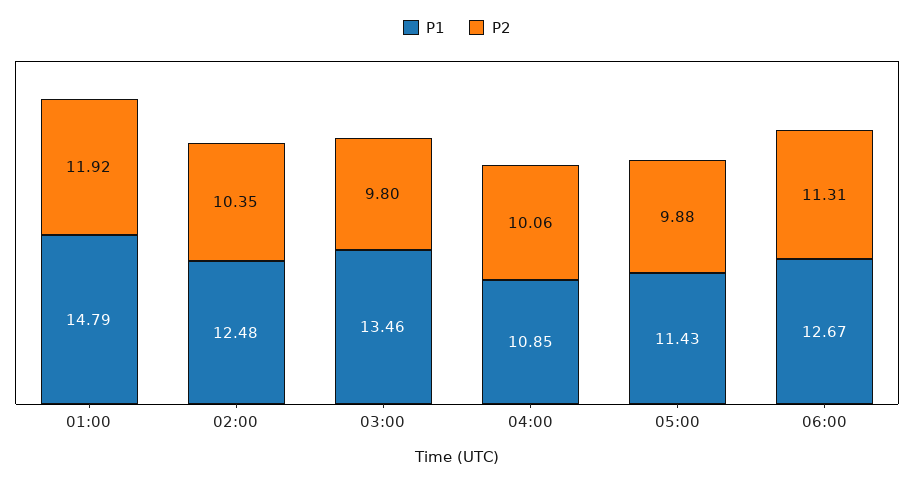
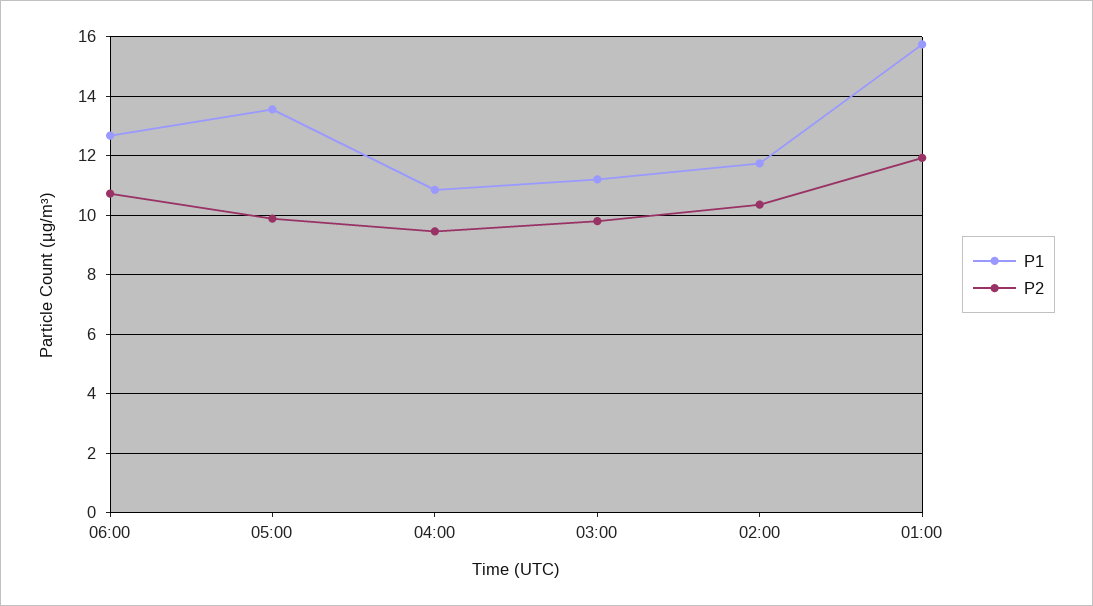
P1, 01:00: 14.79 -> 15.75
P1, 02:00: 12.48 -> 11.75
P1, 03:00: 13.46 -> 11.25
P2, 04:00: 10.06 -> 9.5
P1, 05:00: 11.43 -> 13.5
P2, 06:00: 11.31 -> 10.75

